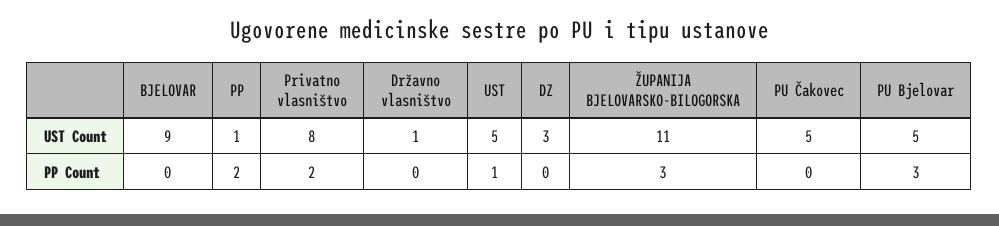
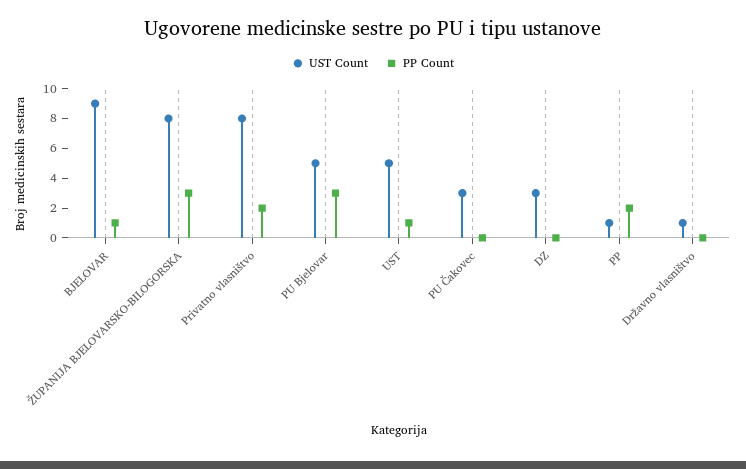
UST Count, ŽUPANIJA BJELOVARSKO-BILOGORSKA: 11 -> 8
UST Count, PU Čakovec: 5 -> 3
PP Count, BJELOVAR: 0 -> 1

